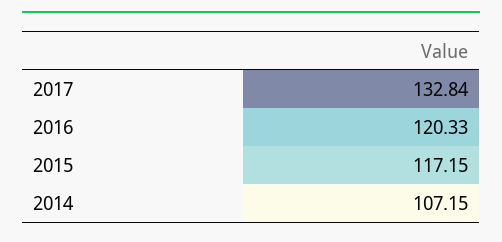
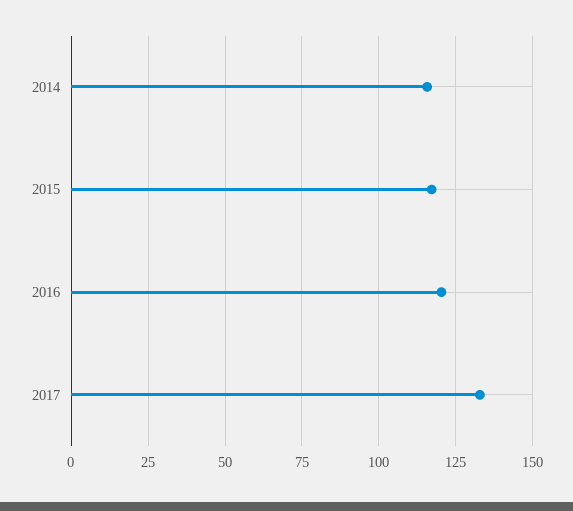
2014: 107.15 -> 115

